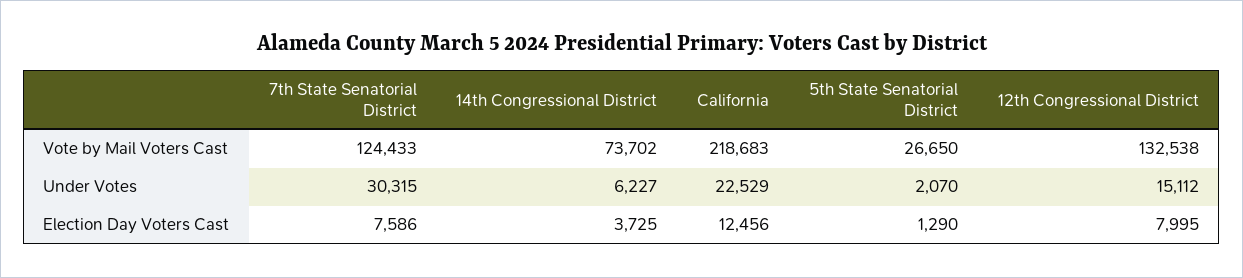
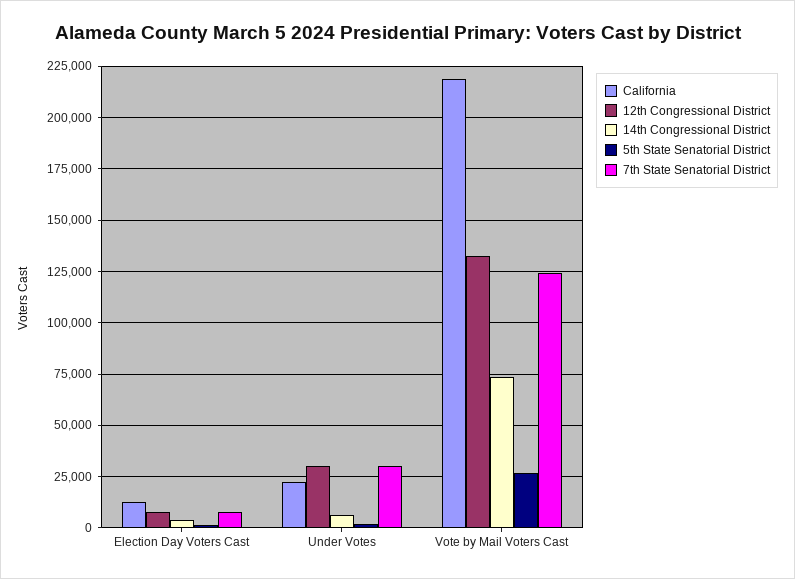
12th Congressional District, Under Votes: 15112 -> 30000

